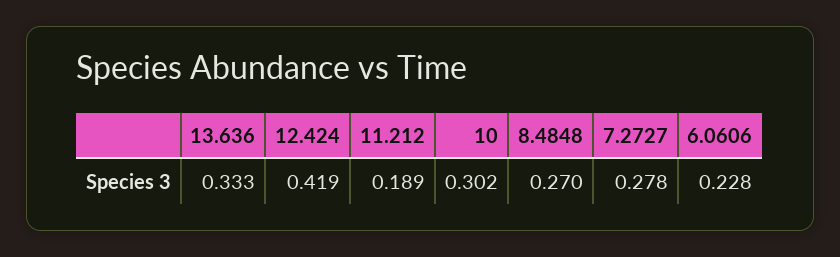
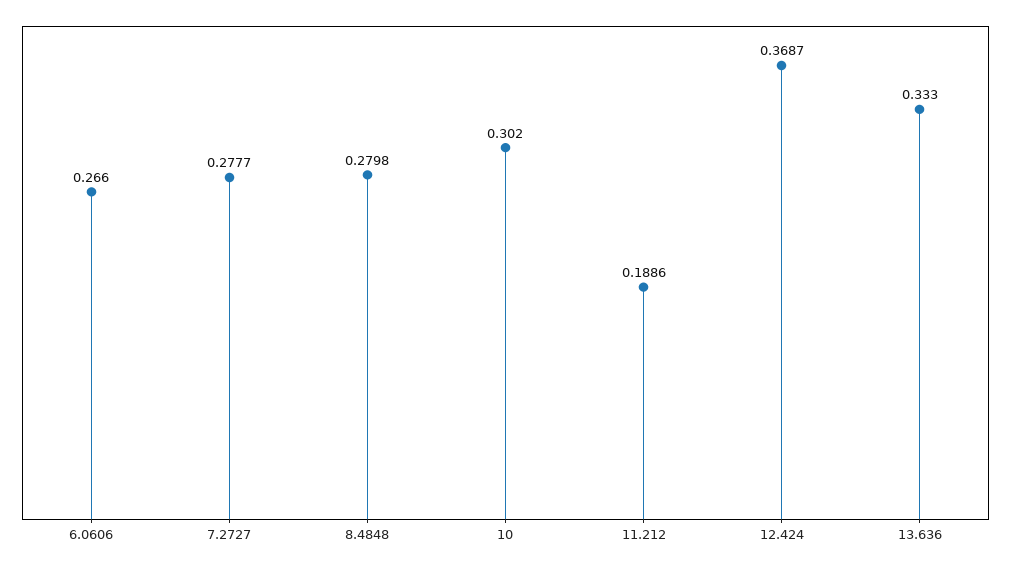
12.424: 0.419 -> 0.3687
8.4848: 0.27 -> 0.2798
6.0606: 0.228 -> 0.266

